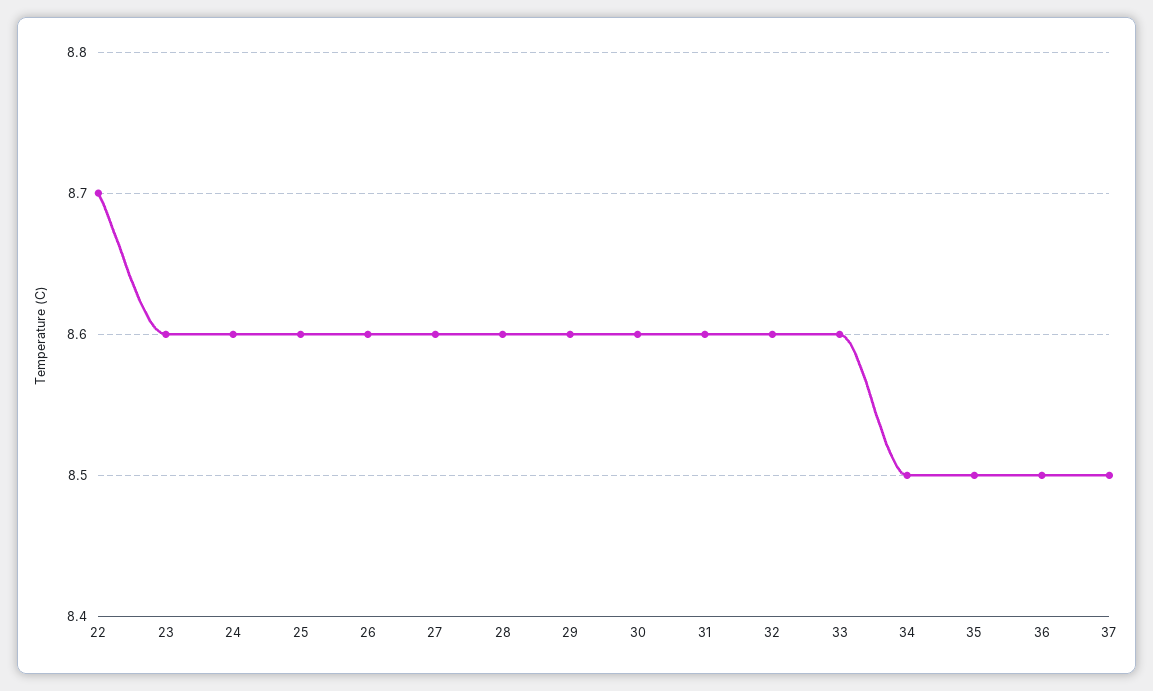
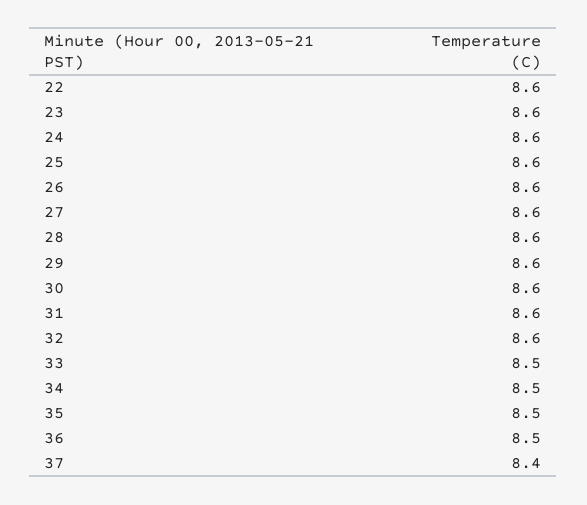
22: 8.7 -> 8.6
33: 8.6 -> 8.5
37: 8.5 -> 8.4

